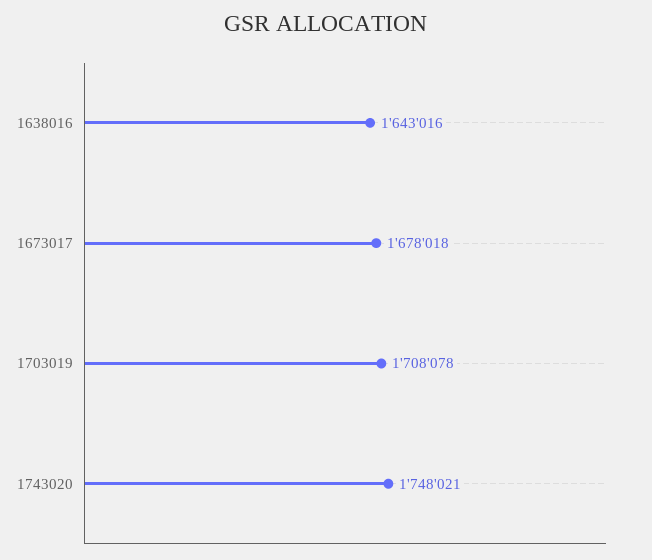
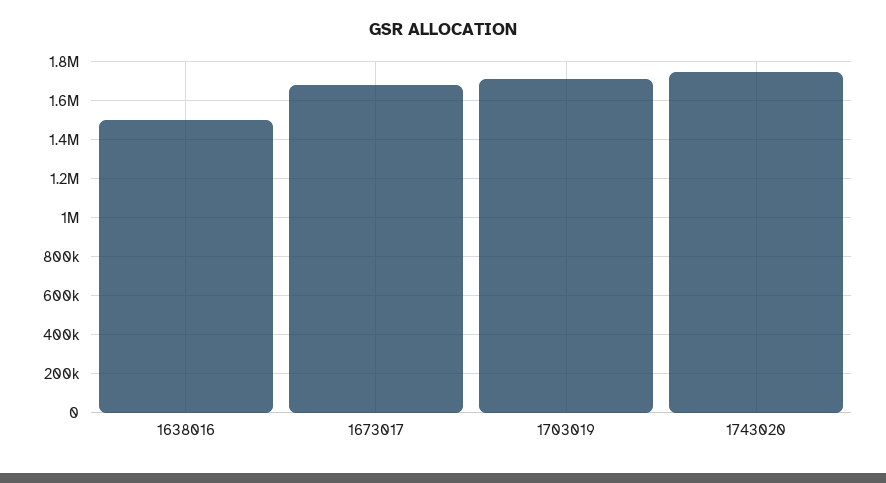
1638016: 1643016 -> 1500000

